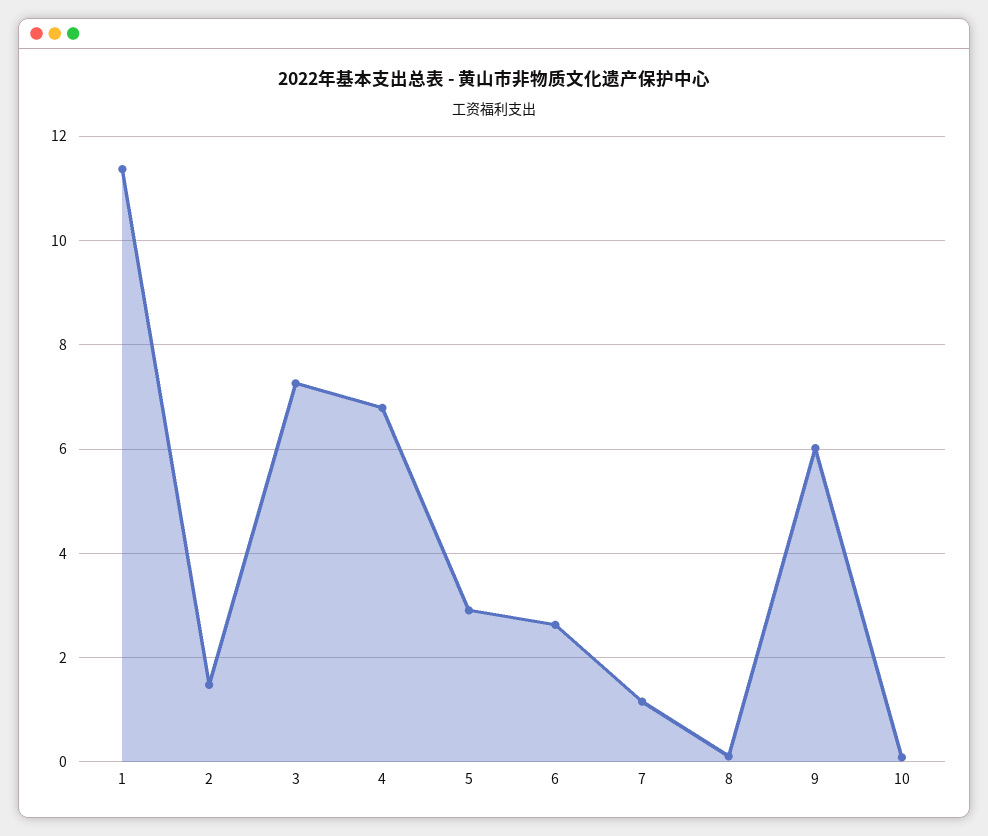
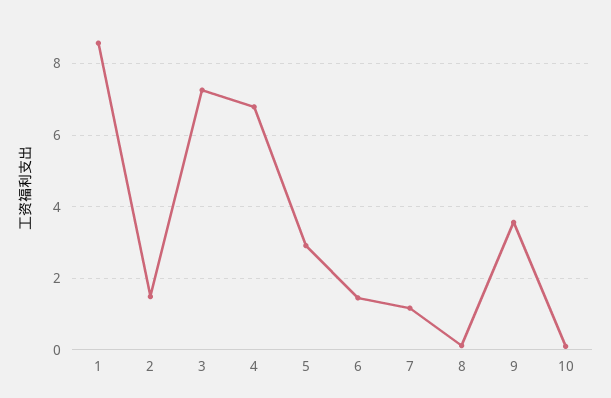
1: 11.4 -> 8.6
6: 2.6 -> 1.4
9: 6 -> 3.6

